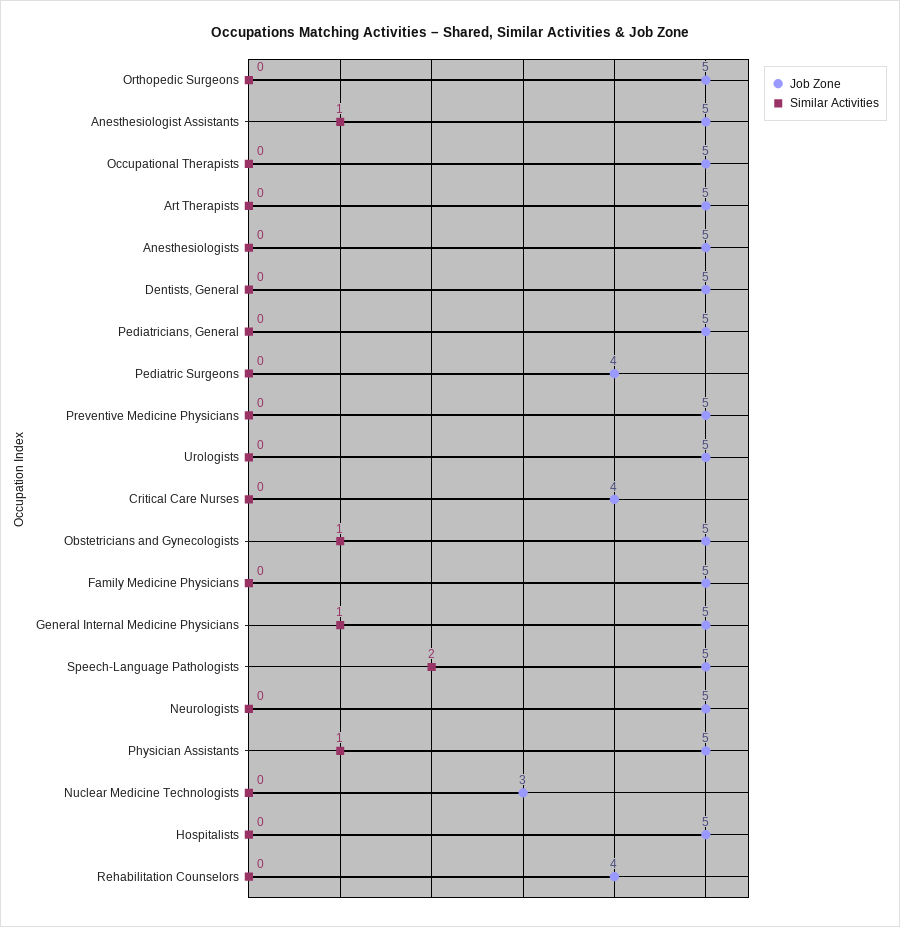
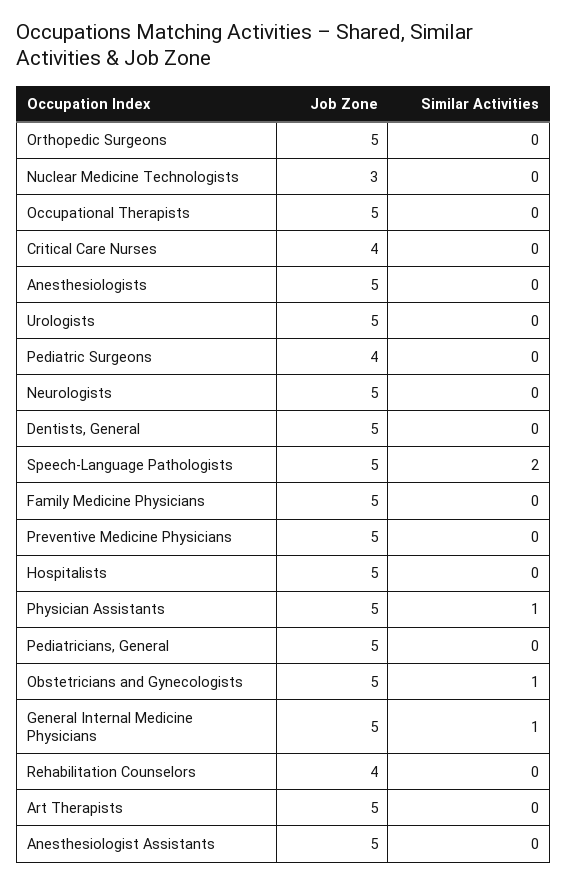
Similar Activities, Anesthesiologist Assistants: 1 -> 0

